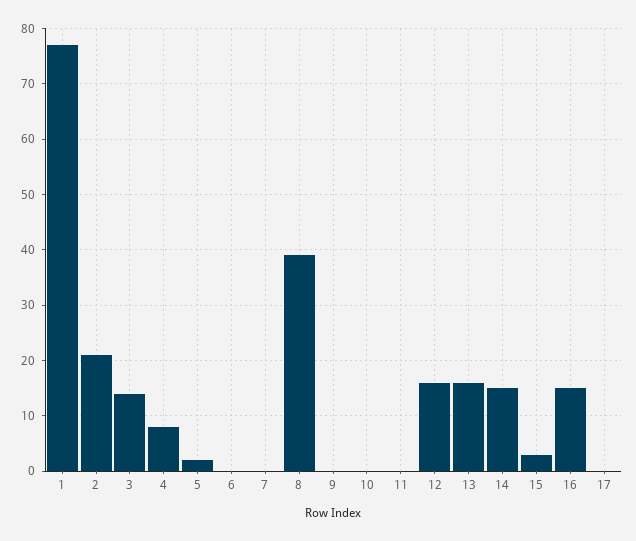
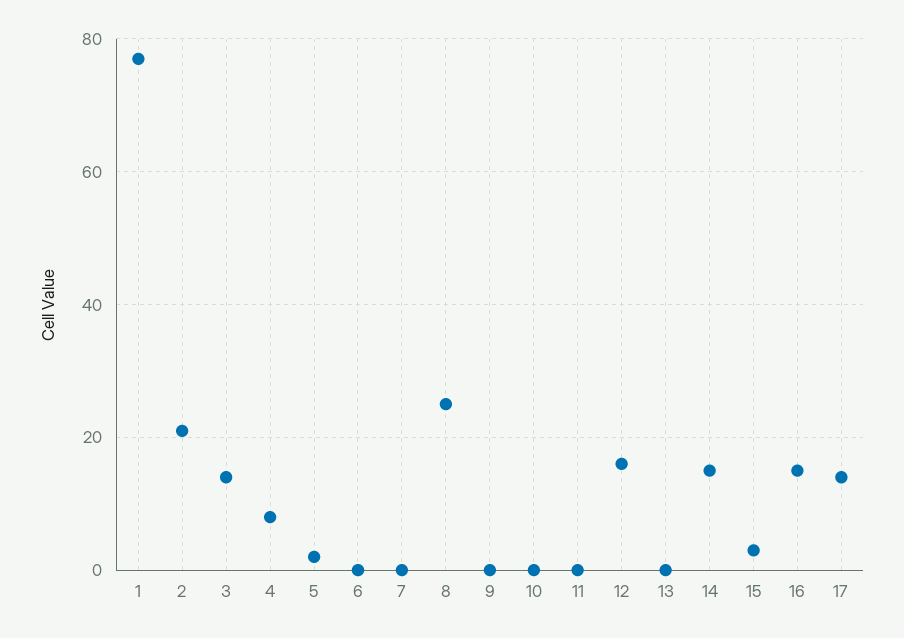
8: 40 -> 25
13: 15 -> 0
17: 0 -> 15

